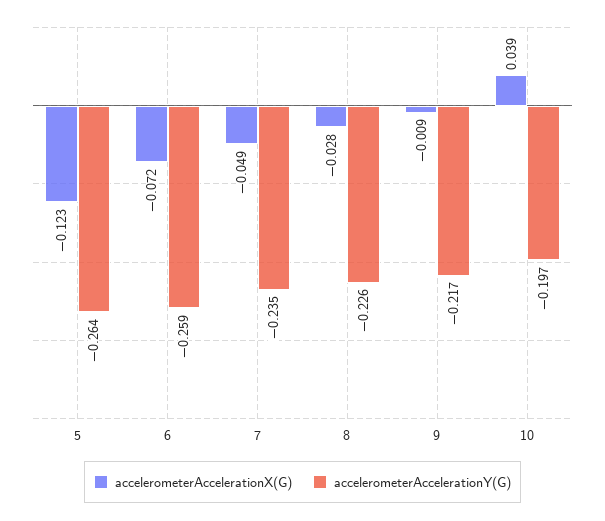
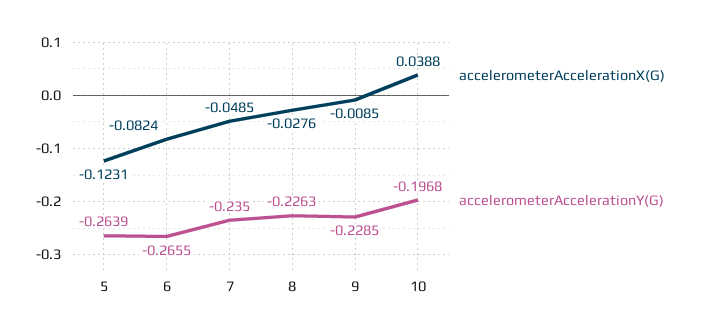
accelerometerAccelerationX(G), 6: -0.072 -> -0.0824
accelerometerAccelerationY(G), 6: -0.259 -> -0.2655
accelerometerAccelerationY(G), 9: -0.217 -> -0.2285

